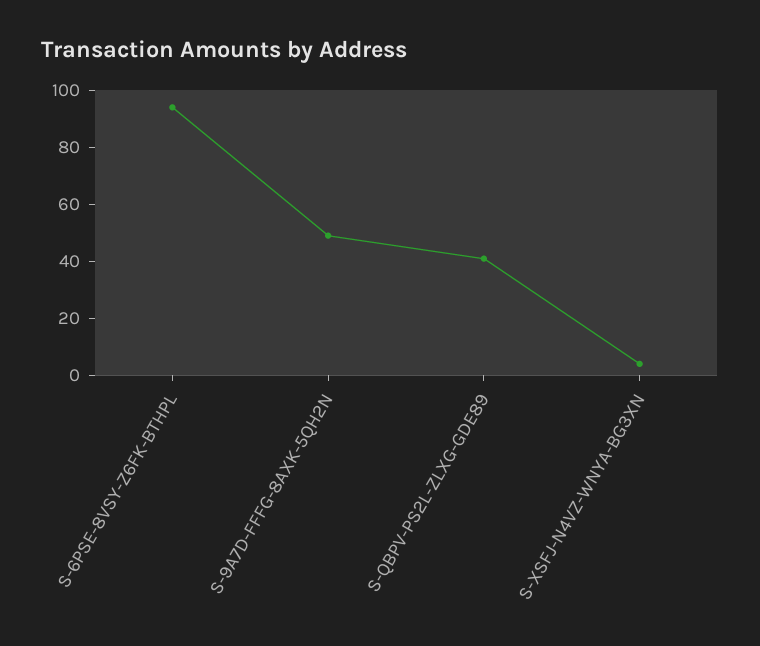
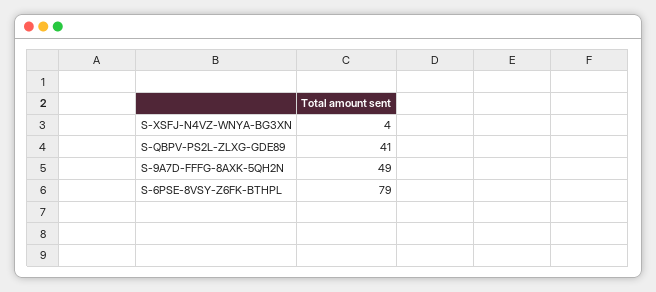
S-6PSE-8VSY-Z6FK-BTHPL: 95 -> 79

